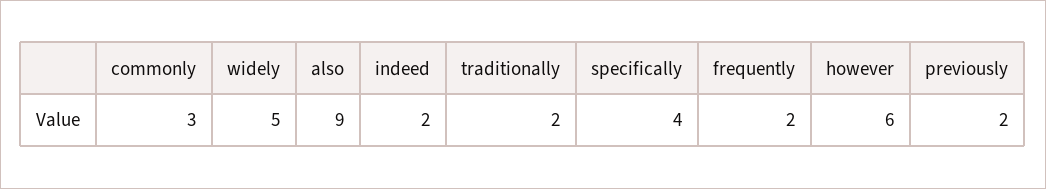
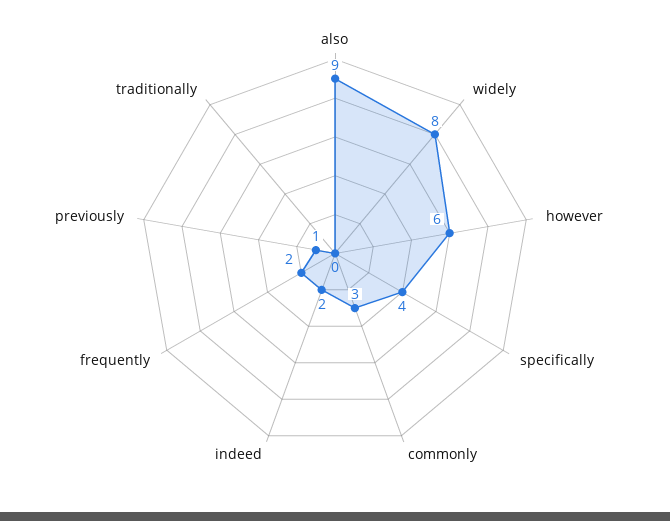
widely: 5 -> 8
traditionally: 2 -> 0
previously: 2 -> 1

